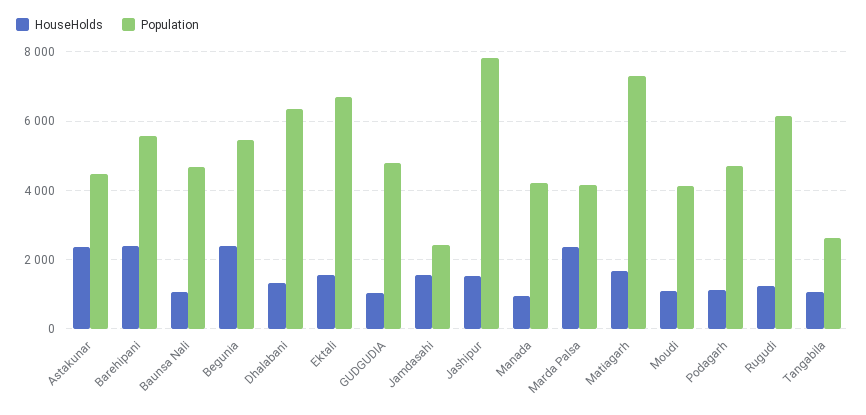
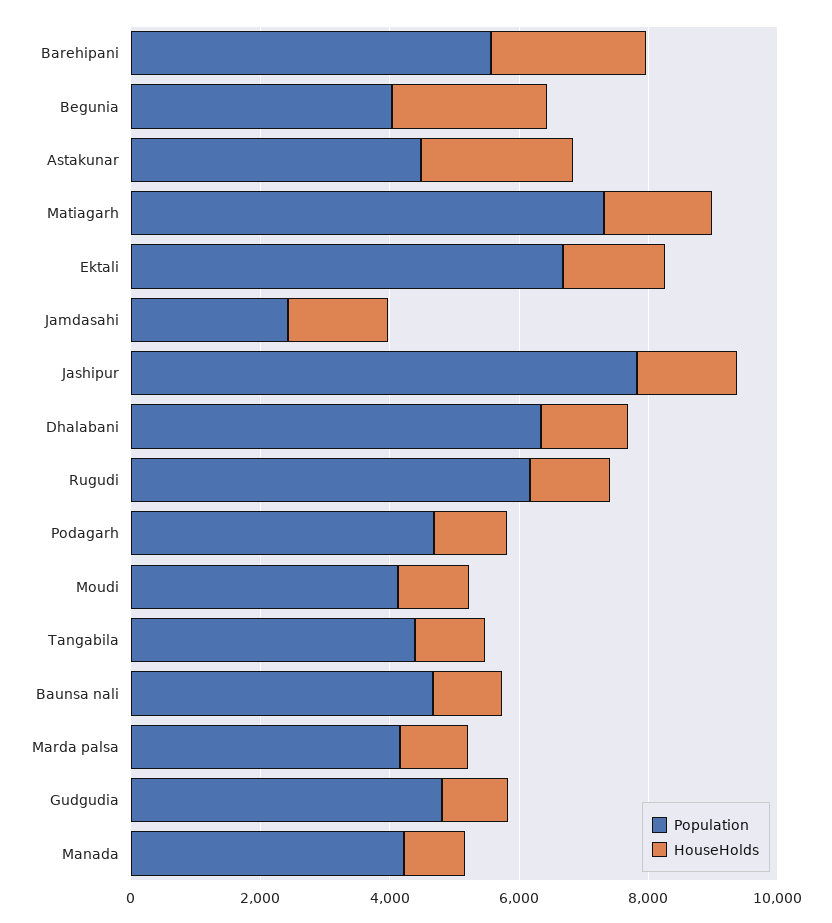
Population, Begunia: 5400 -> 4000
HouseHolds, Marda Palsa: 2400 -> 1000
Population, Tangabila: 2600 -> 4500

